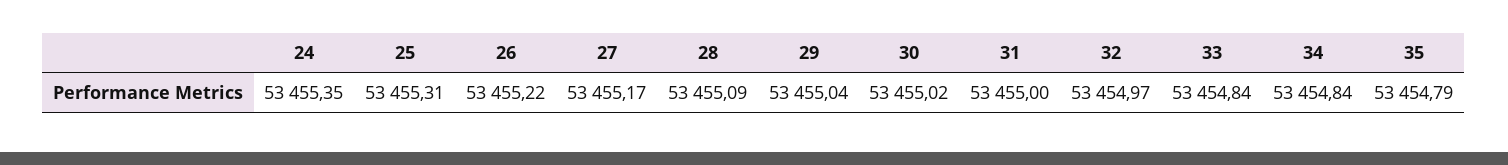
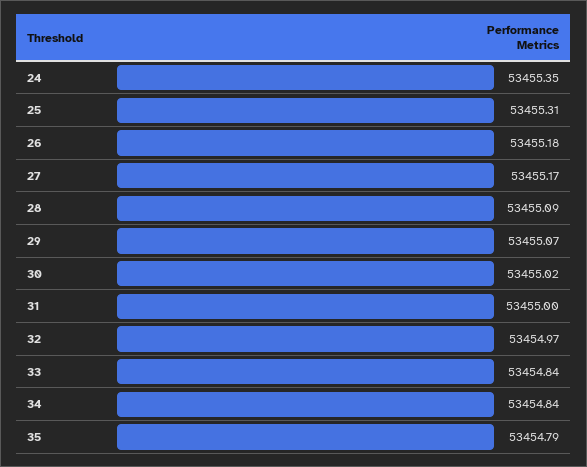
26: 53455.22 -> 53455.18
29: 53455.04 -> 53455.07

